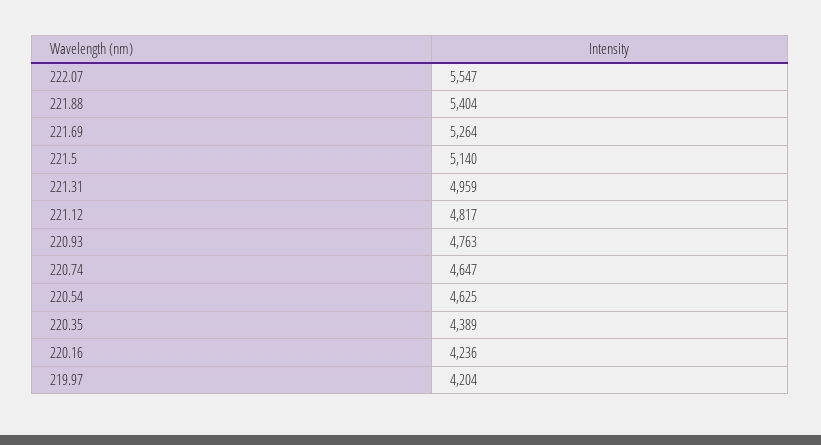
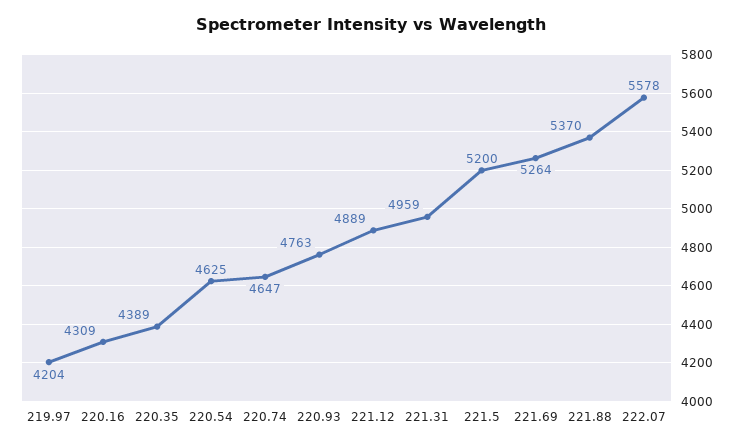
222.07: 5547 -> 5578
221.88: 5404 -> 5370
221.5: 5140 -> 5200
221.12: 4817 -> 4889
220.16: 4236 -> 4309

